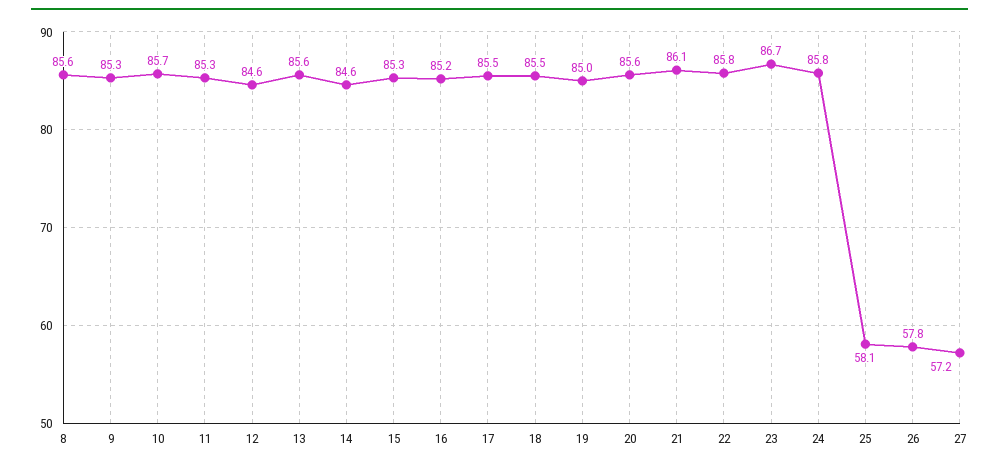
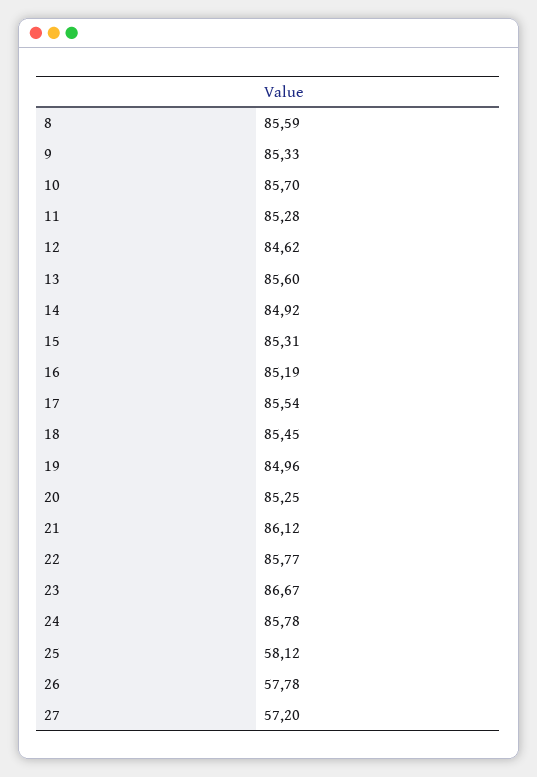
14: 84.6 -> 84.92
20: 85.6 -> 85.25

